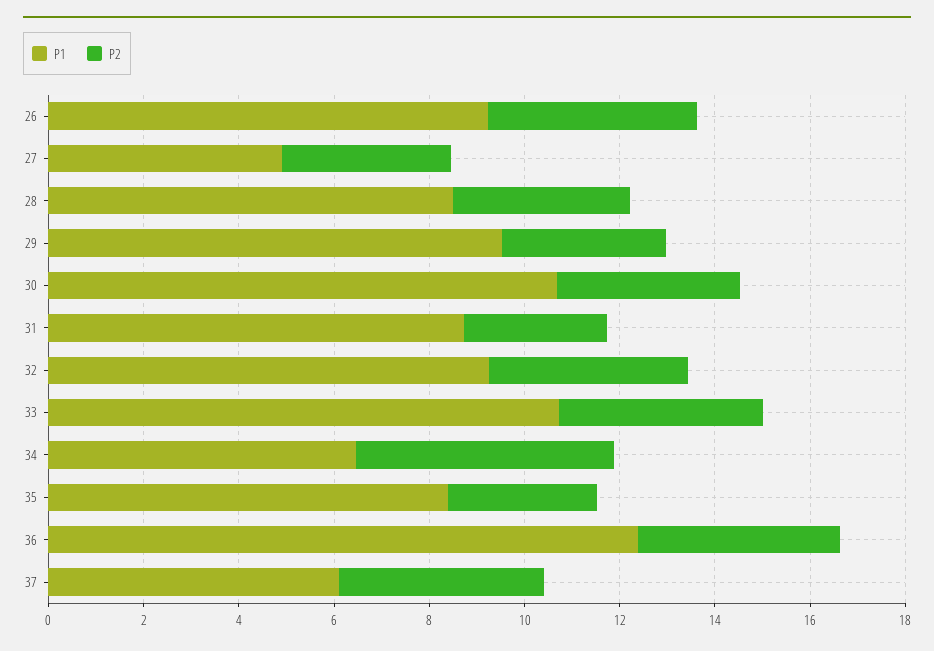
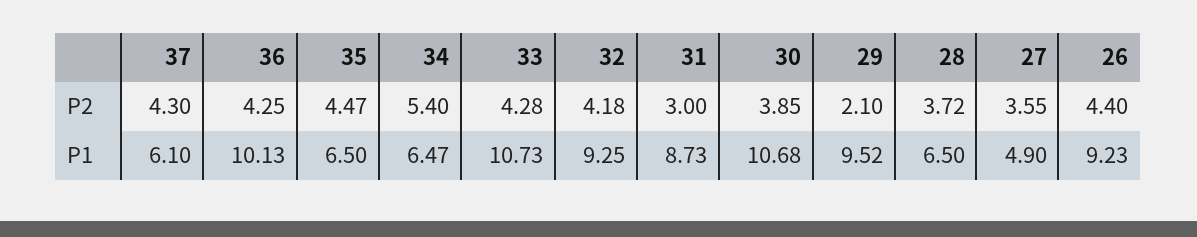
P1, 28: 8.5 -> 6.5
P2, 29: 3.5 -> 2.1
P1, 35: 8.5 -> 6.5
P2, 35: 3 -> 4.47
P1, 36: 12.5 -> 10.13

